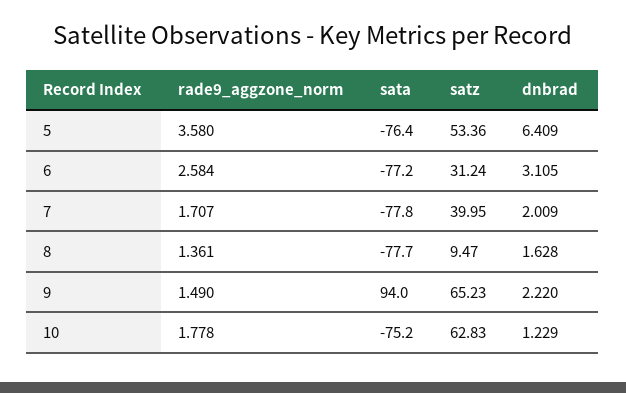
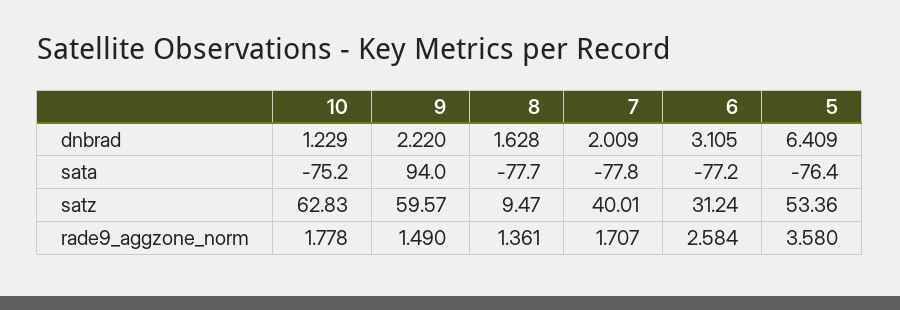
satz, 7: 39.95 -> 40.01
satz, 9: 65.23 -> 59.57

